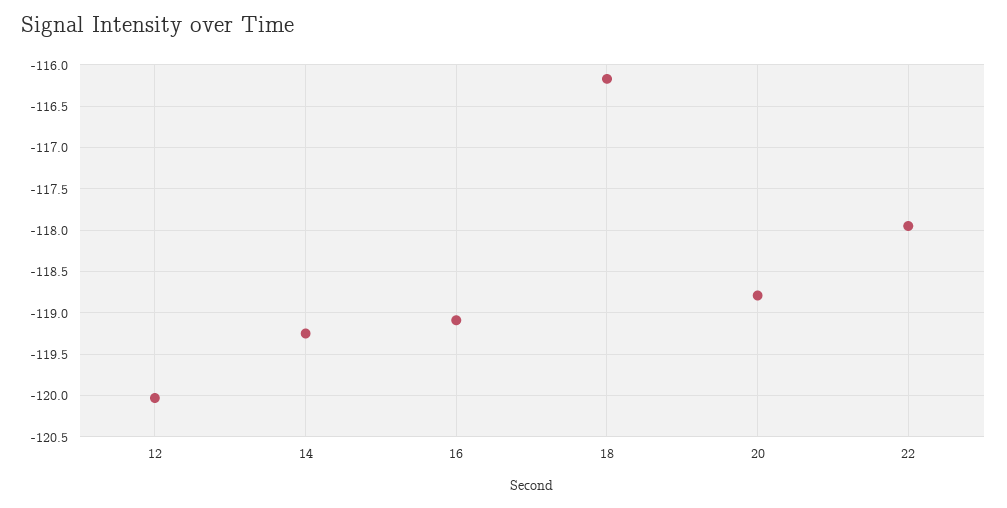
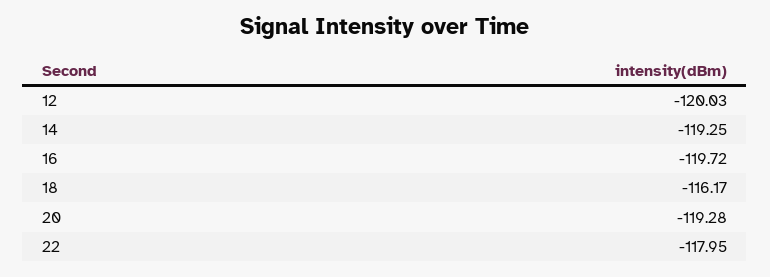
16: -119.1 -> -119.72
20: -118.8 -> -119.28

